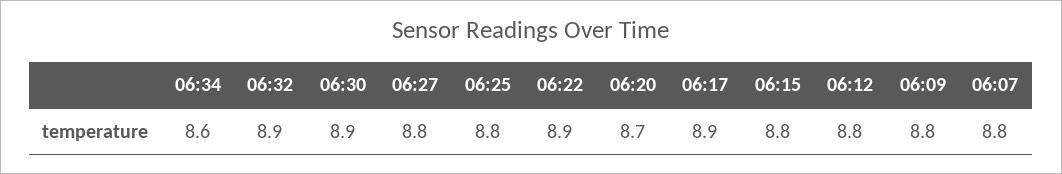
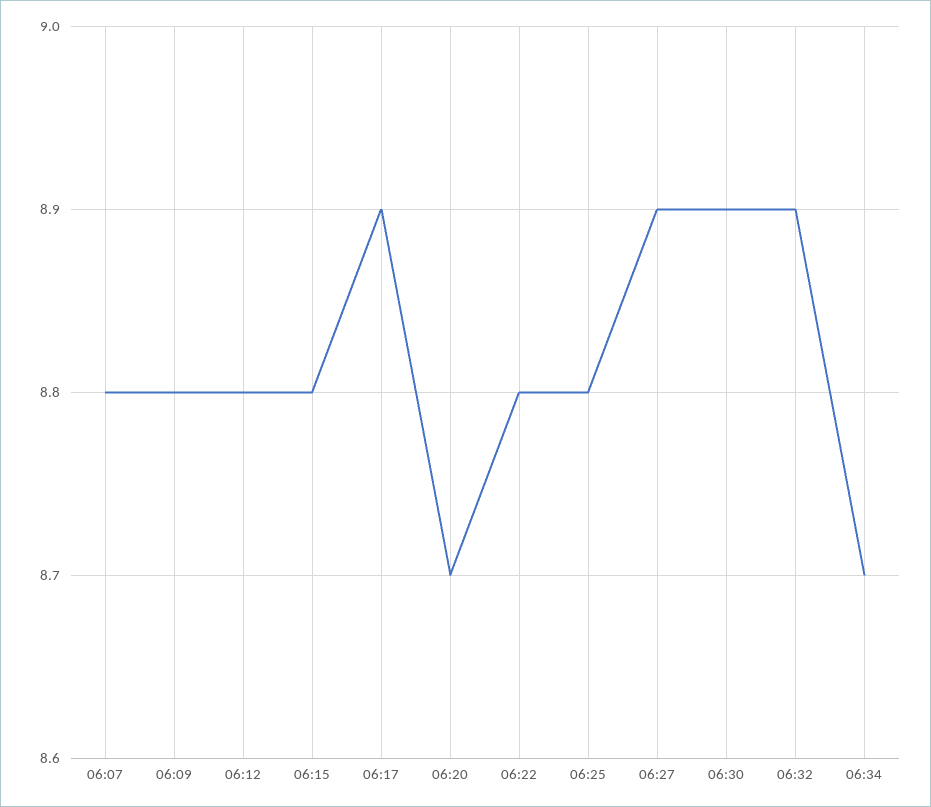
06:34: 8.6 -> 8.7
06:27: 8.8 -> 8.9
06:22: 8.9 -> 8.8

